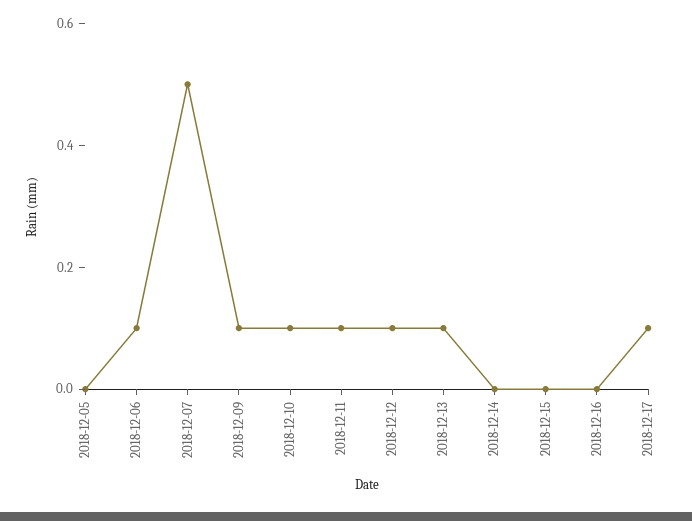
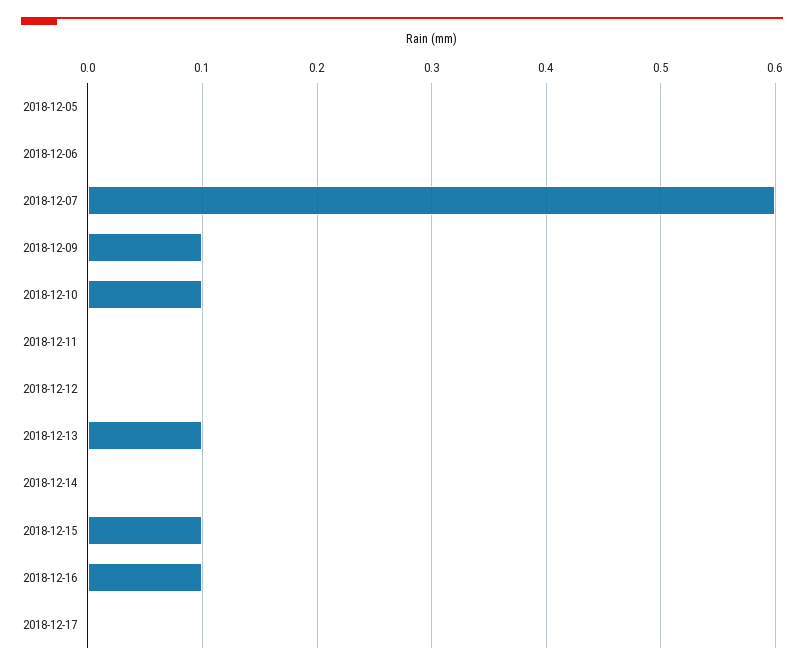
2018-12-06: 0.1 -> 0
2018-12-07: 0.5 -> 0.6
2018-12-11: 0.1 -> 0
2018-12-12: 0.1 -> 0
2018-12-15: 0 -> 0.1
2018-12-16: 0 -> 0.1
2018-12-17: 0.1 -> 0

